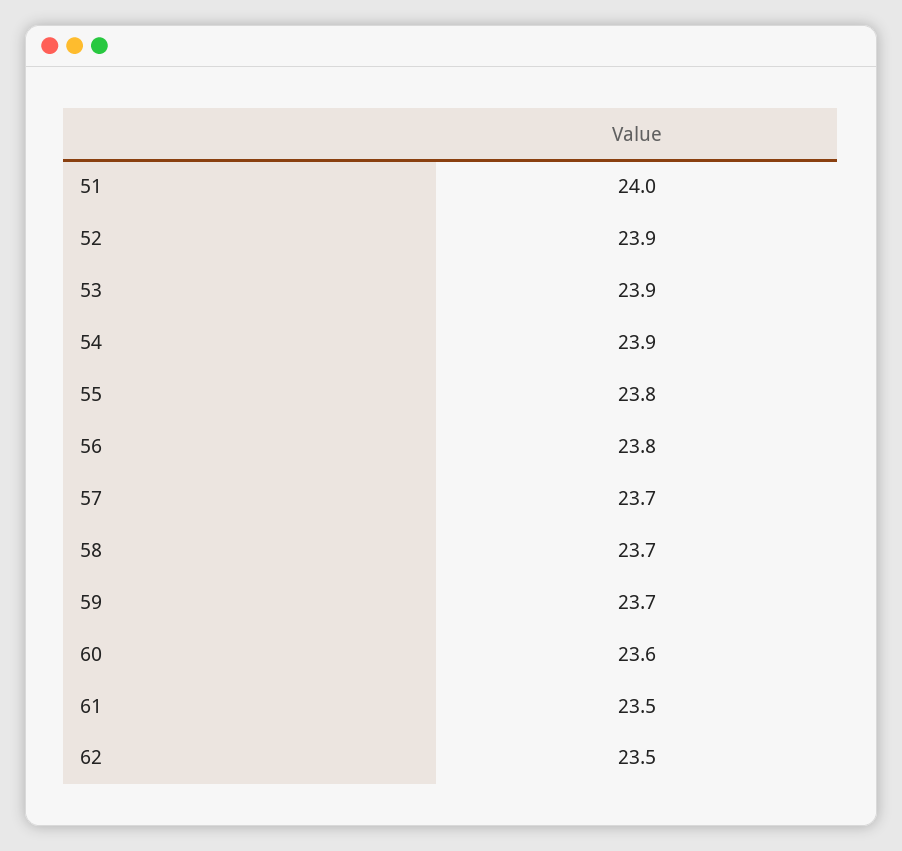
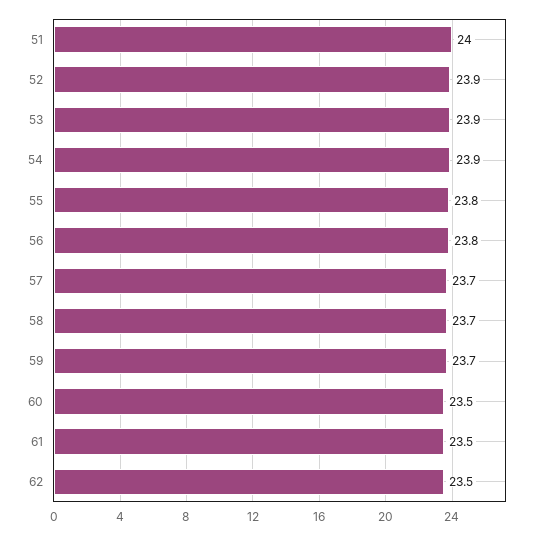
60: 23.6 -> 23.5

